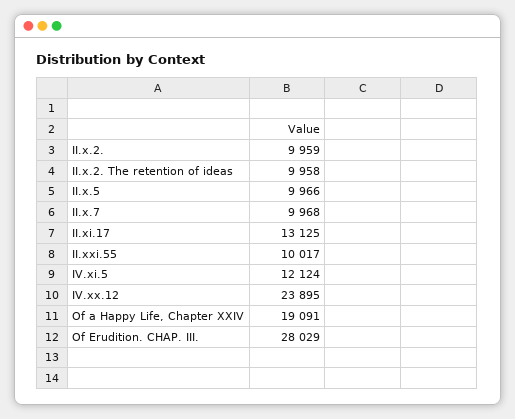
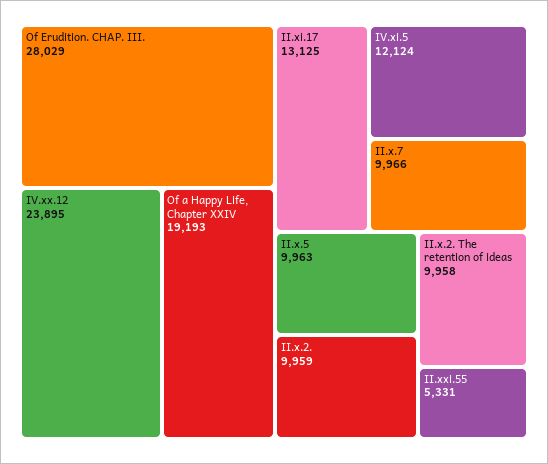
II.x.5: 9966 -> 9963
II.x.7: 9968 -> 9966
II.xxi.55: 10017 -> 5331
Of a Happy Life, Chapter XXIV: 19091 -> 19193

